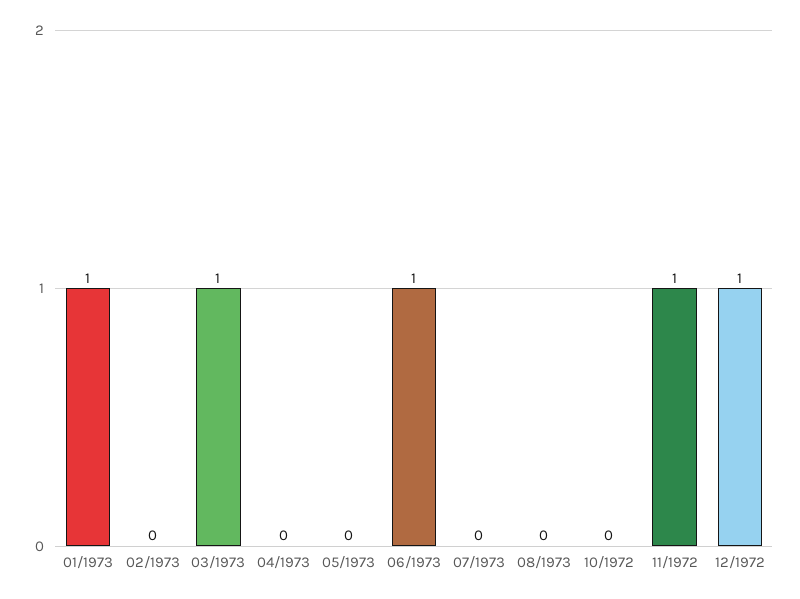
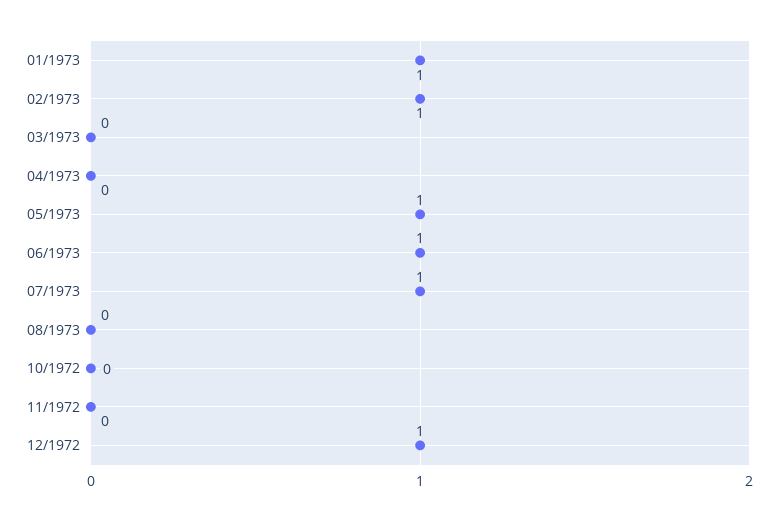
02/1973: 0 -> 1
03/1973: 1 -> 0
05/1973: 0 -> 1
07/1973: 0 -> 1
11/1972: 1 -> 0

